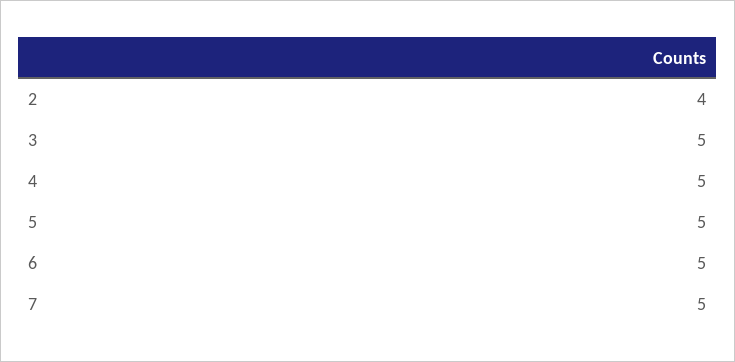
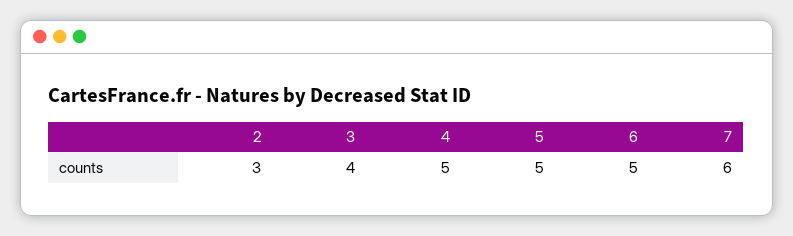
2: 4 -> 3
3: 5 -> 4
7: 5 -> 6

